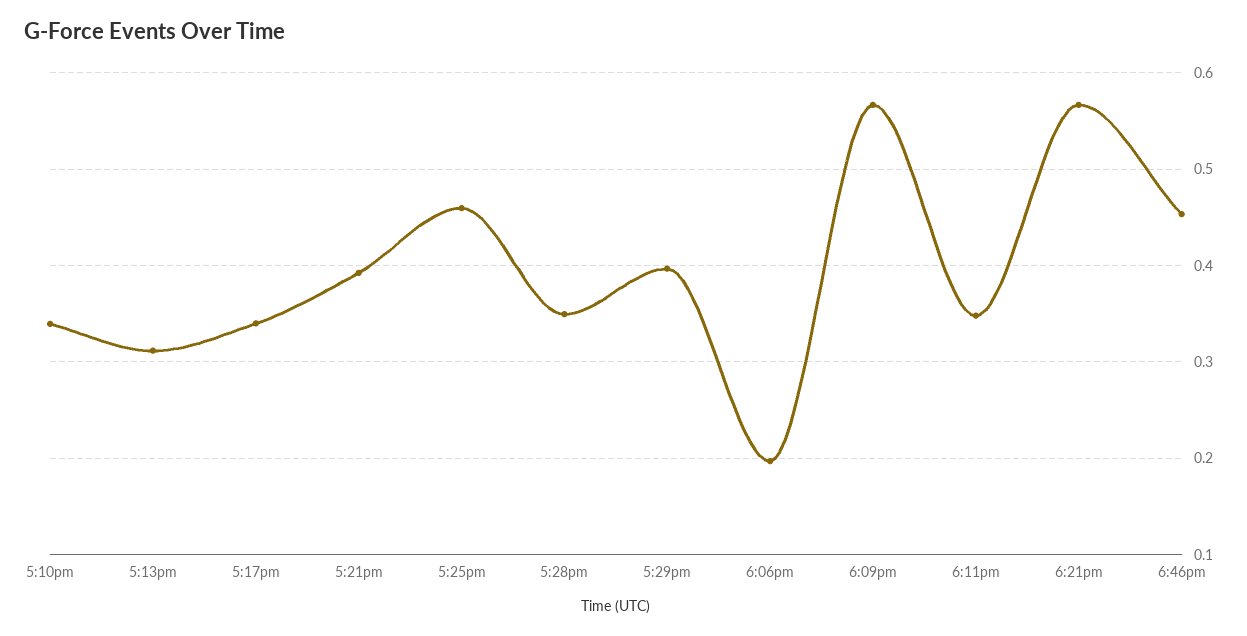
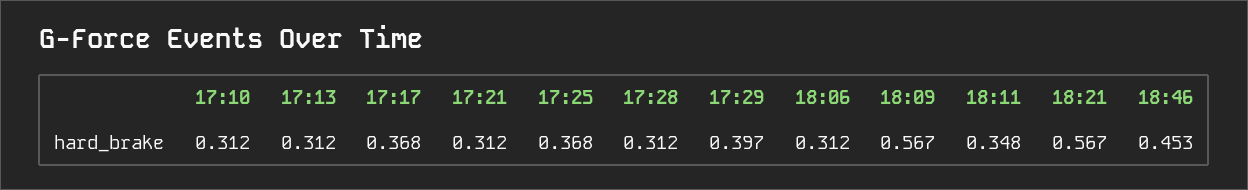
5:10pm: 0.34 -> 0.312
5:17pm: 0.34 -> 0.368
5:21pm: 0.39 -> 0.312
5:25pm: 0.46 -> 0.368
5:28pm: 0.35 -> 0.312
6:06pm: 0.2 -> 0.312

